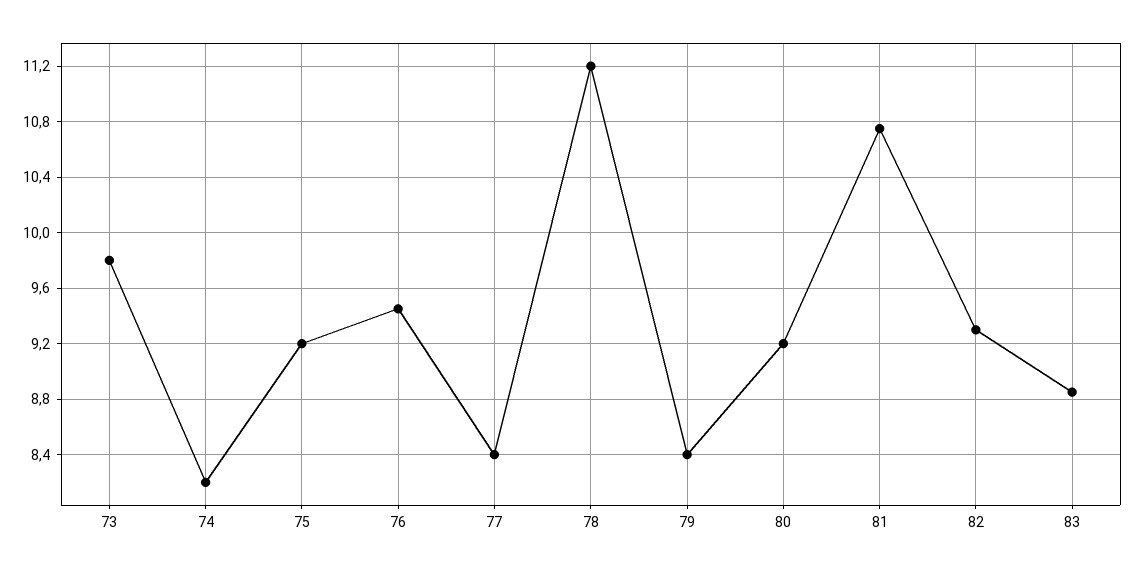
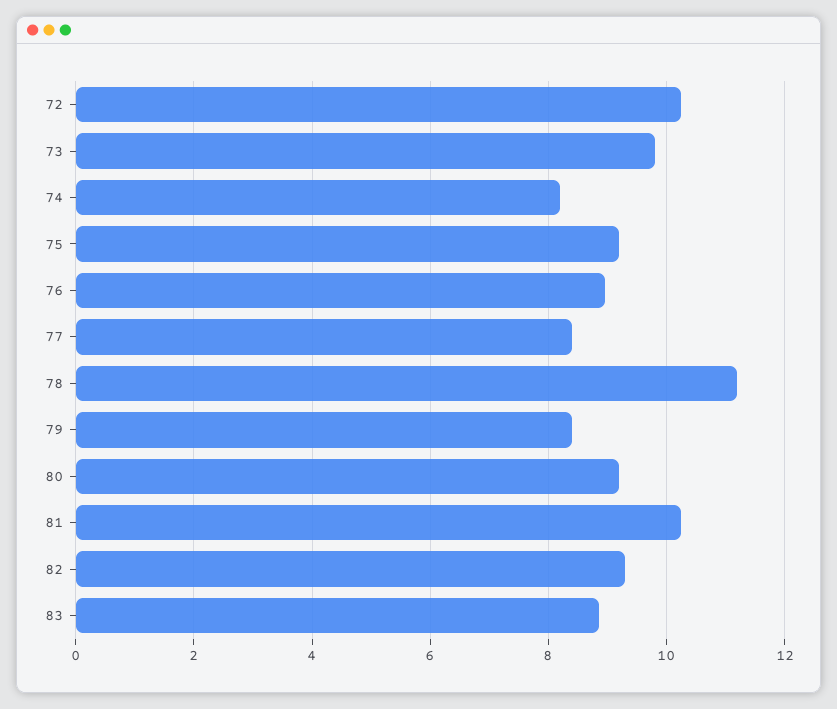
76: 9.45 -> 9
81: 10.75 -> 10.2
72: none -> 10.2

